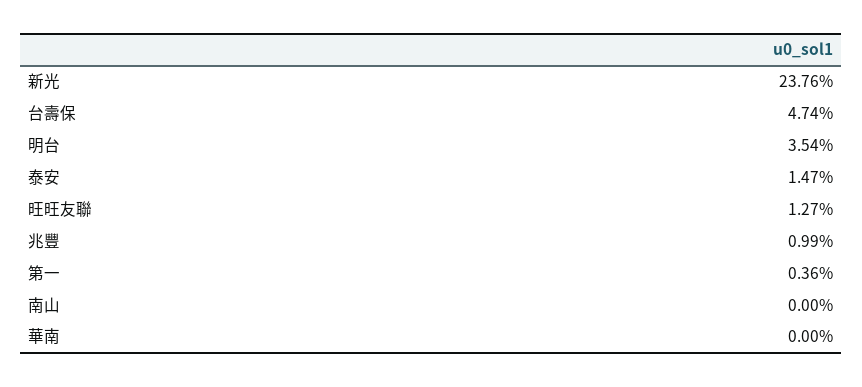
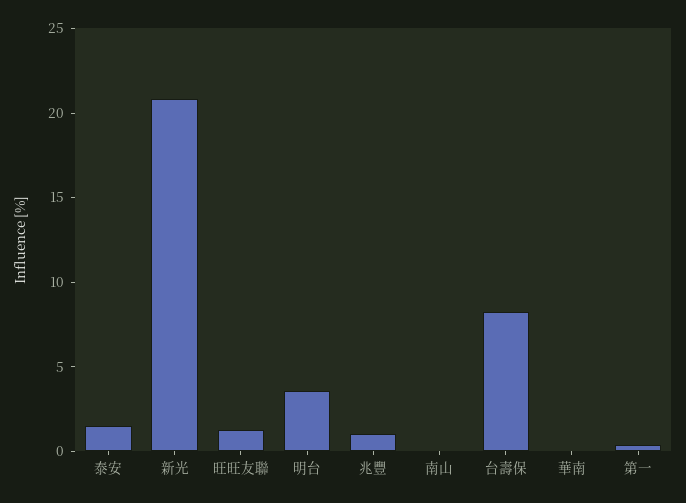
新光: 23.76 -> 21
台壽保: 4.74 -> 8

